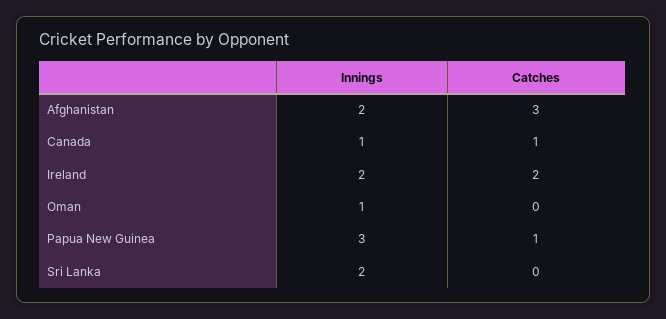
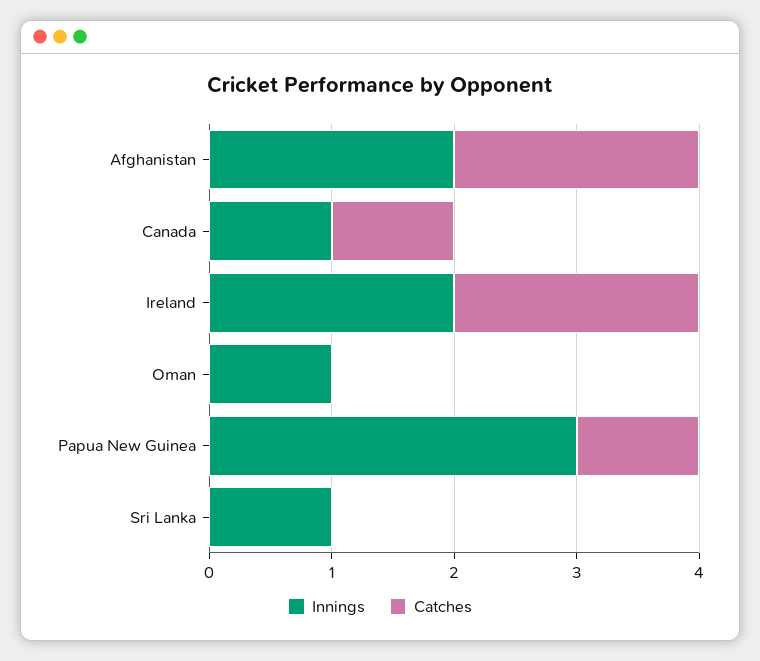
Catches, Afghanistan: 3 -> 2
Innings, Sri Lanka: 2 -> 1

